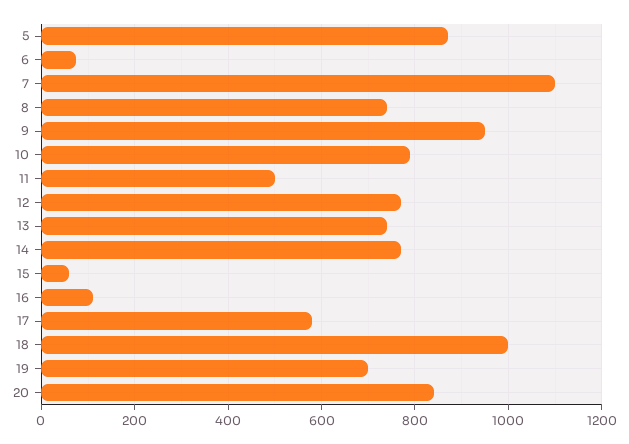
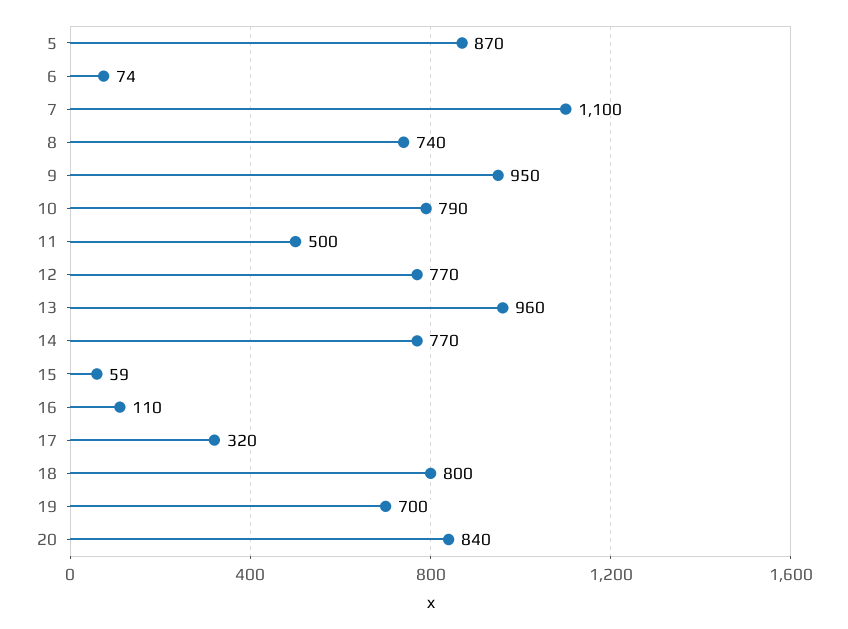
13: 740 -> 960
17: 580 -> 320
18: 1000 -> 800

